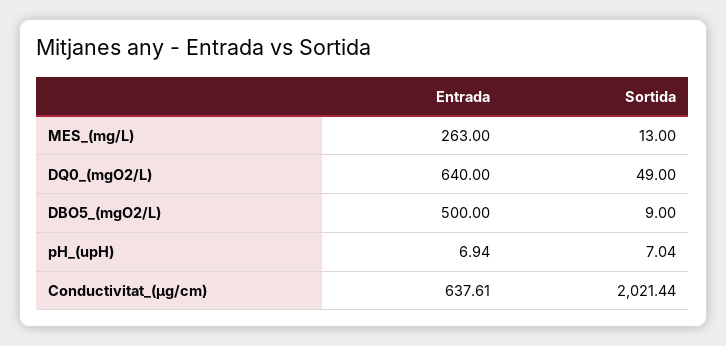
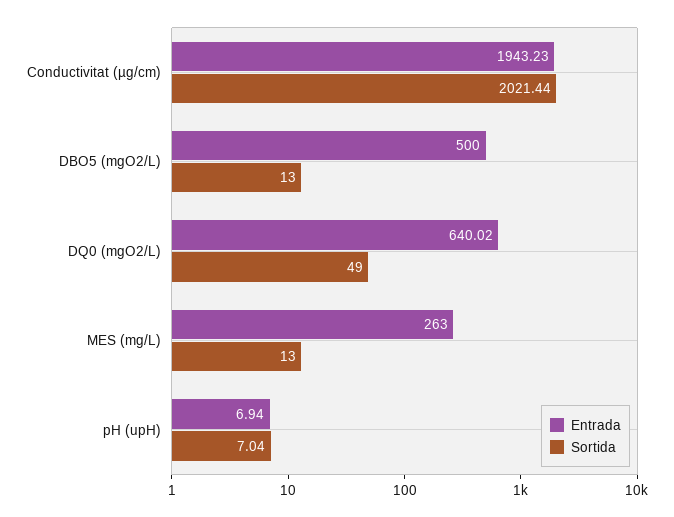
Entrada, DQ0_(mgO2/L): 640 -> 640.02
Sortida, DBO5_(mgO2/L): 9 -> 13
Entrada, Conductivitat_(µg/cm): 637.61 -> 1943.23

